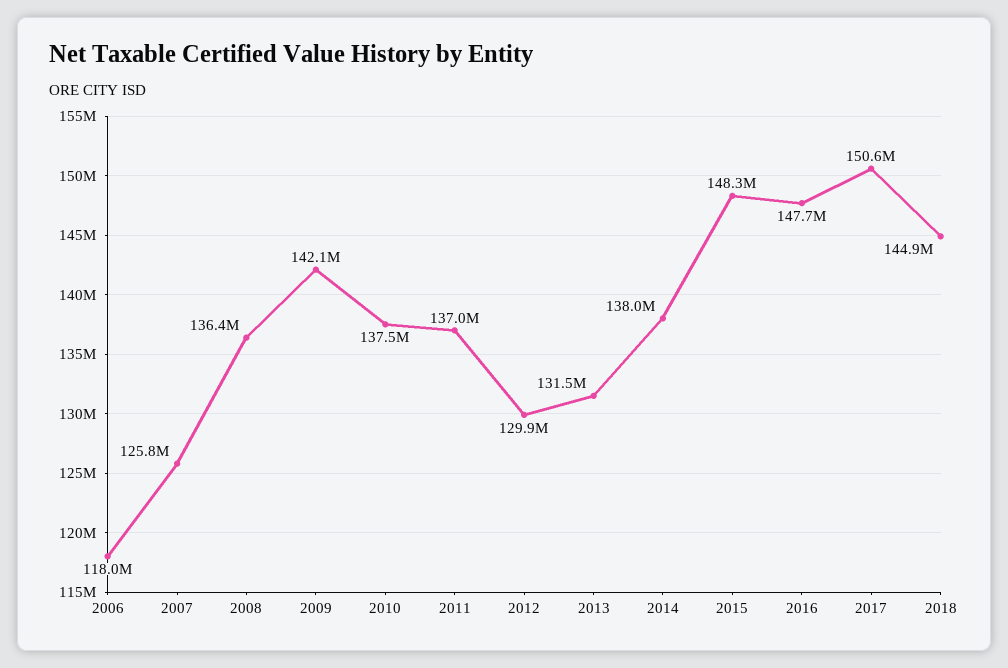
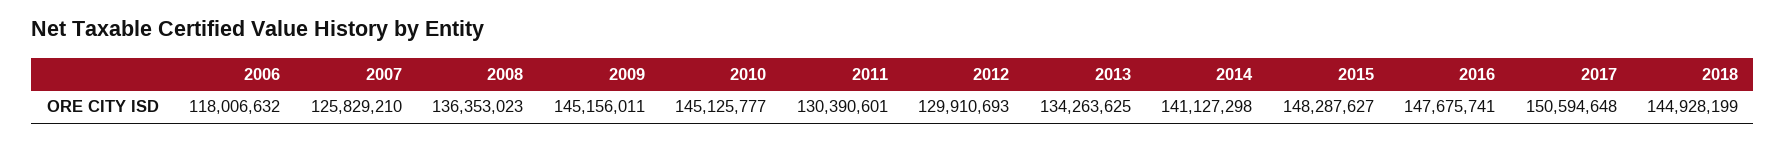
2009: 142100000 -> 145156011
2010: 137500000 -> 145125777
2011: 137000000 -> 130390601
2013: 131500000 -> 134263625
2014: 138000000 -> 141127298

